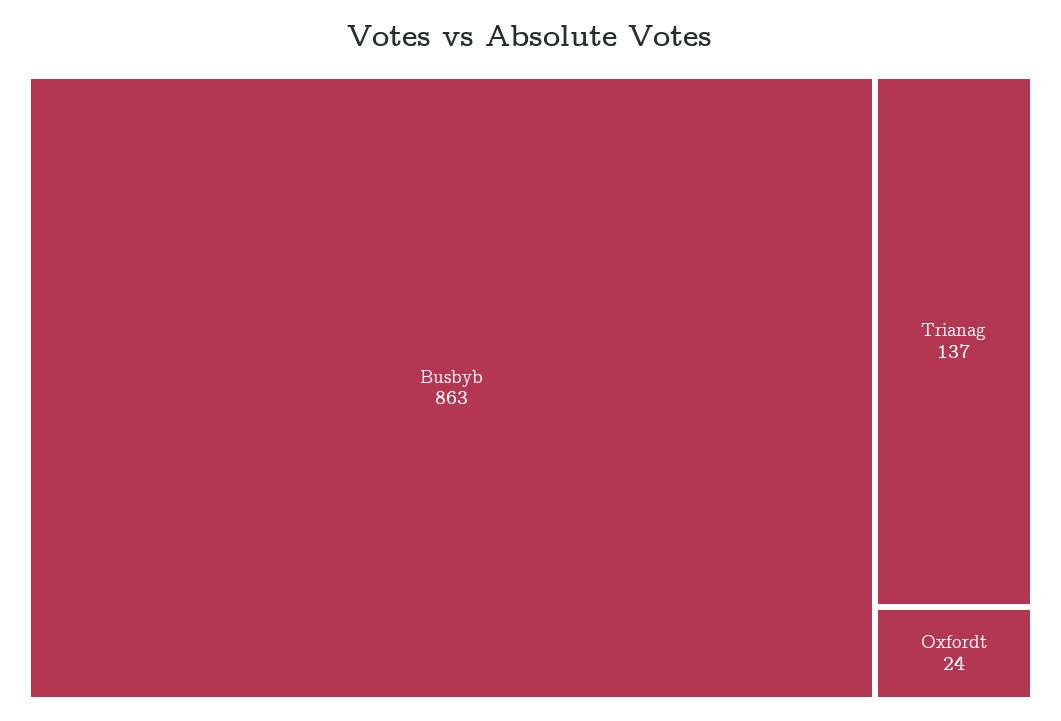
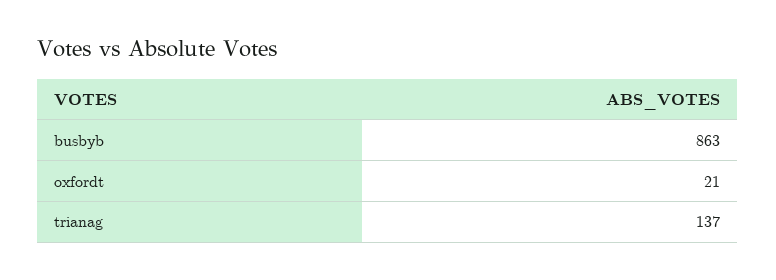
Oxfordt: 24 -> 21

